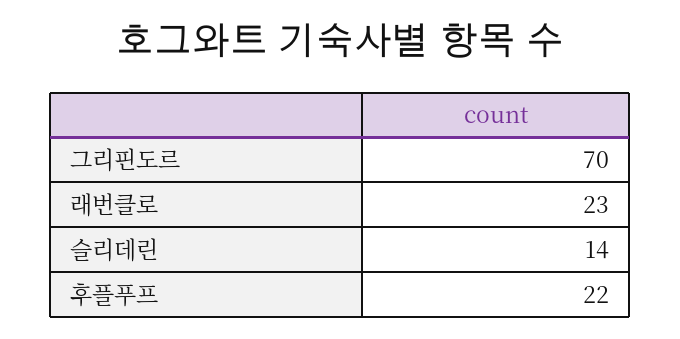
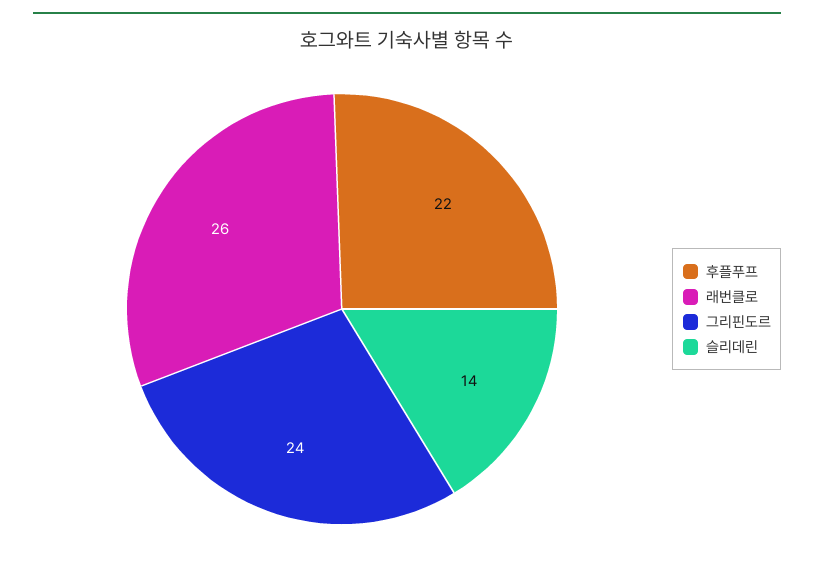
그리핀도르: 70 -> 24
래번클로: 23 -> 26

